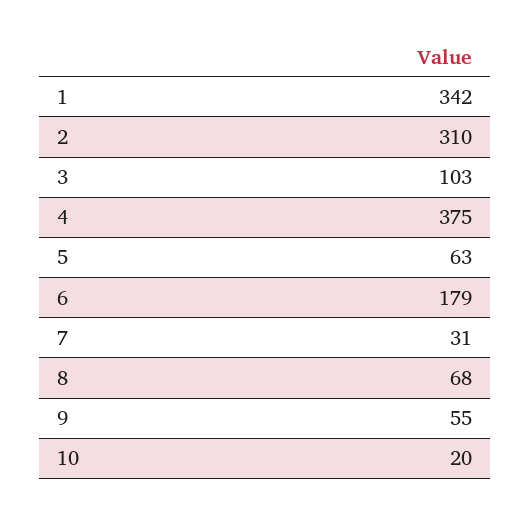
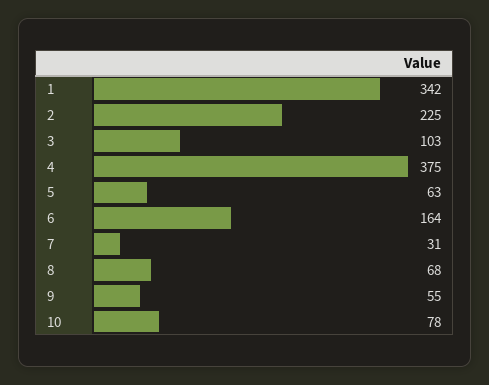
2: 310 -> 225
6: 179 -> 164
10: 20 -> 78

